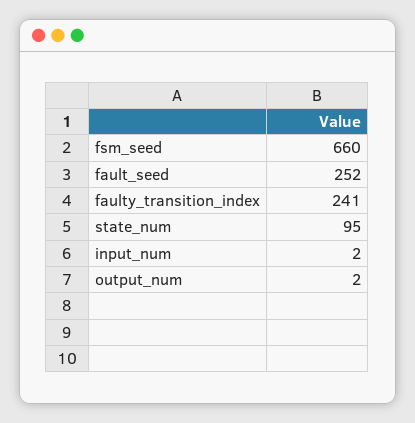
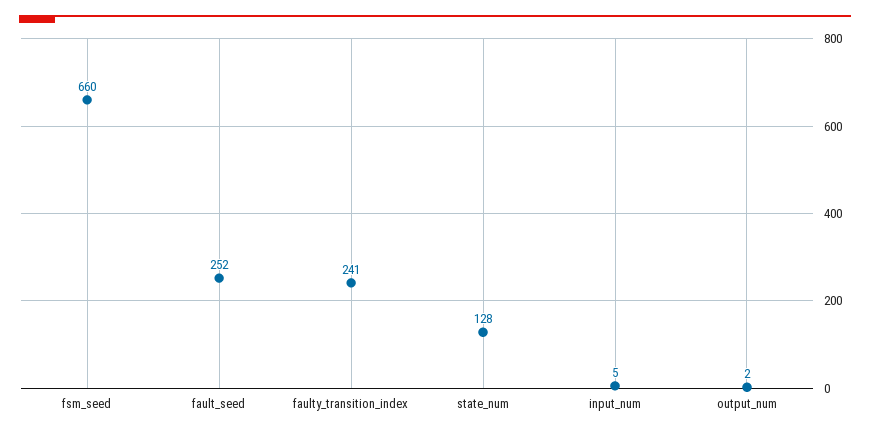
state_num: 95 -> 128
input_num: 2 -> 5

